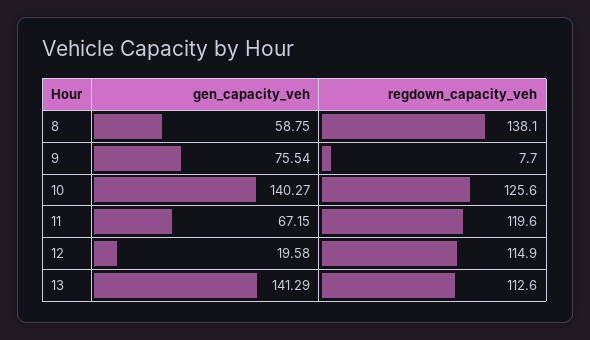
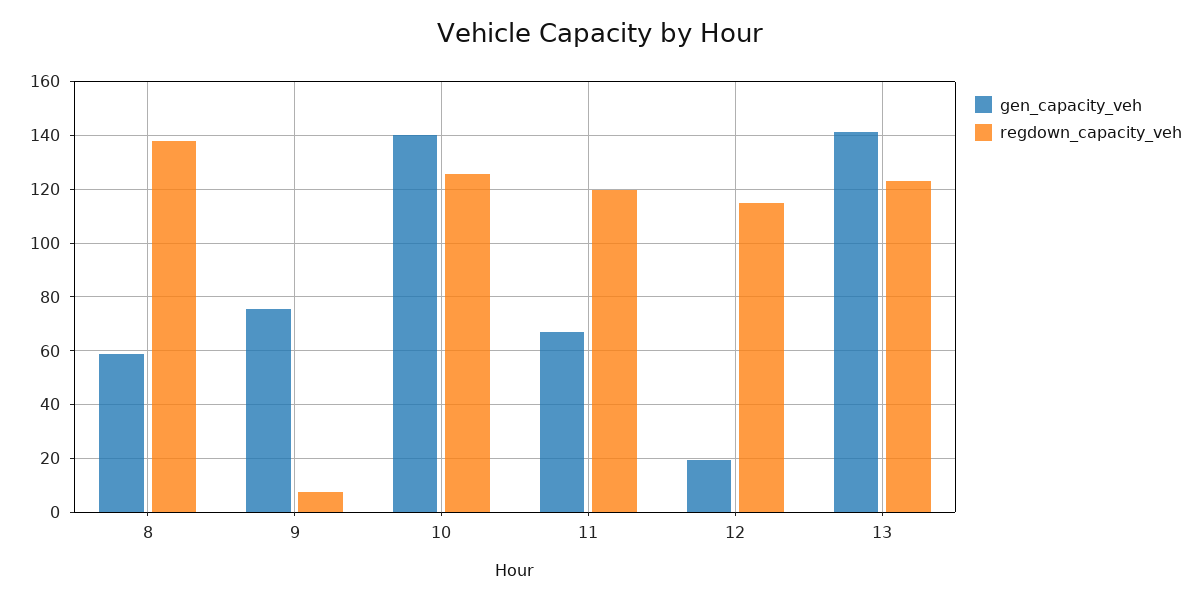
regdown_capacity_veh, 13: 112.6 -> 122.5

